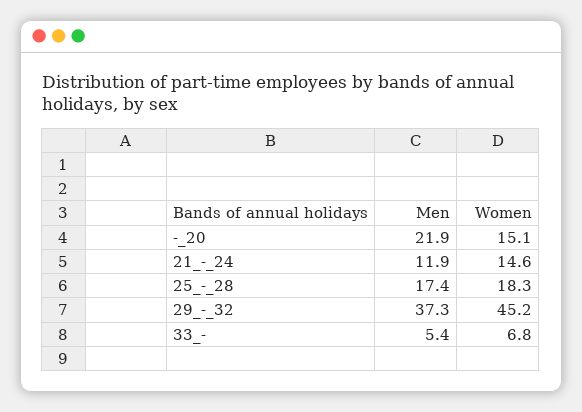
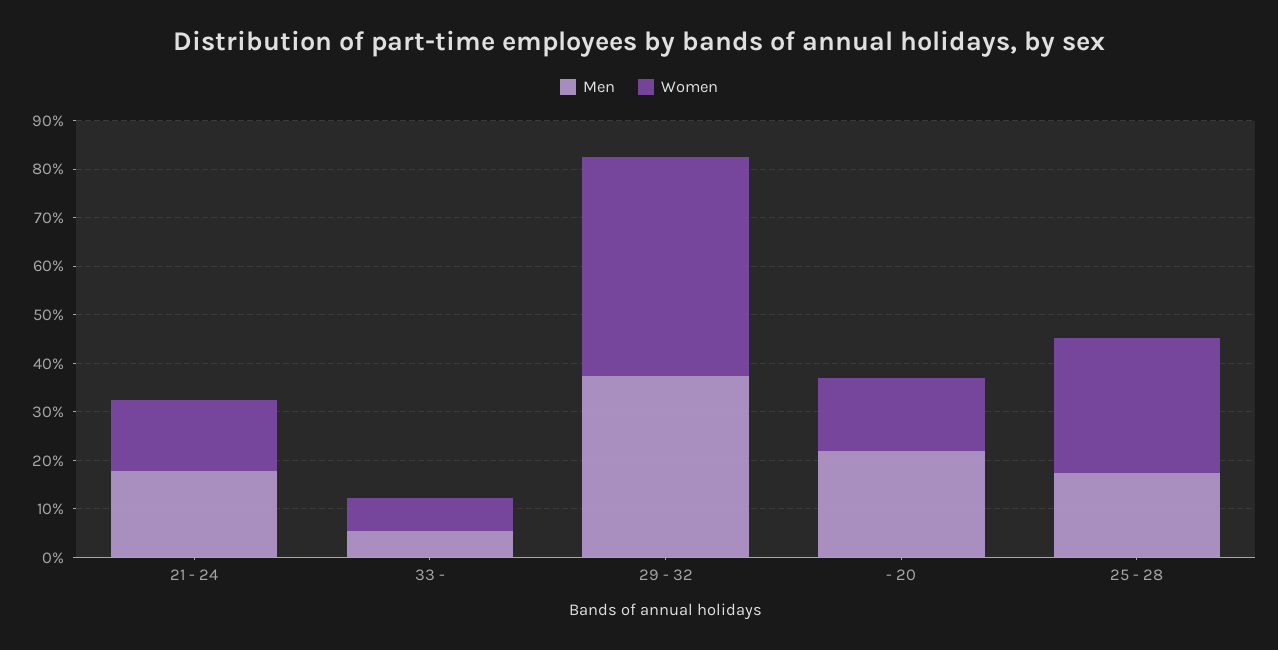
Men, 21_-_24: 11.9 -> 18
Women, 25_-_28: 18.3 -> 28

